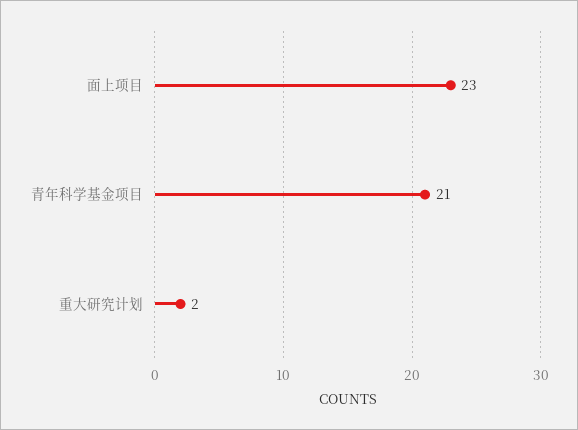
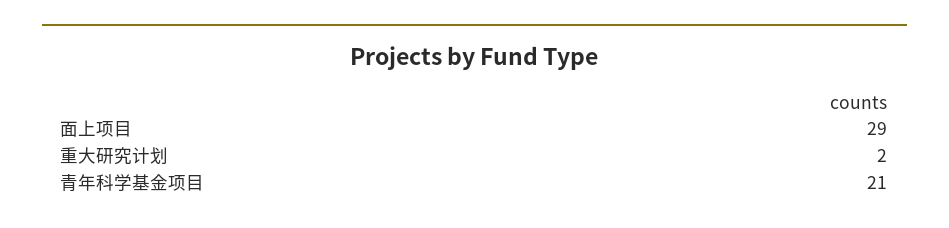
面上项目: 23 -> 29

